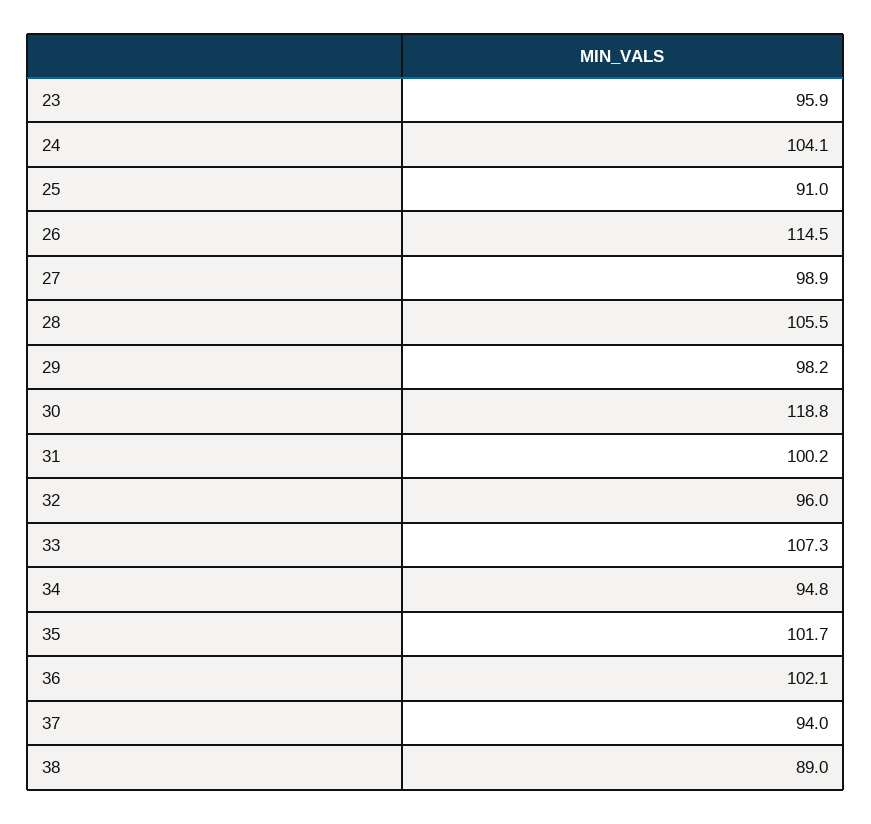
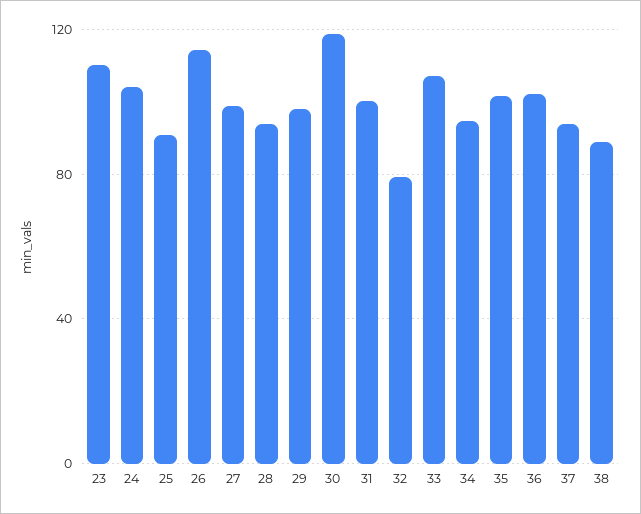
23: 95.9 -> 110
28: 105.5 -> 95
32: 96 -> 80

